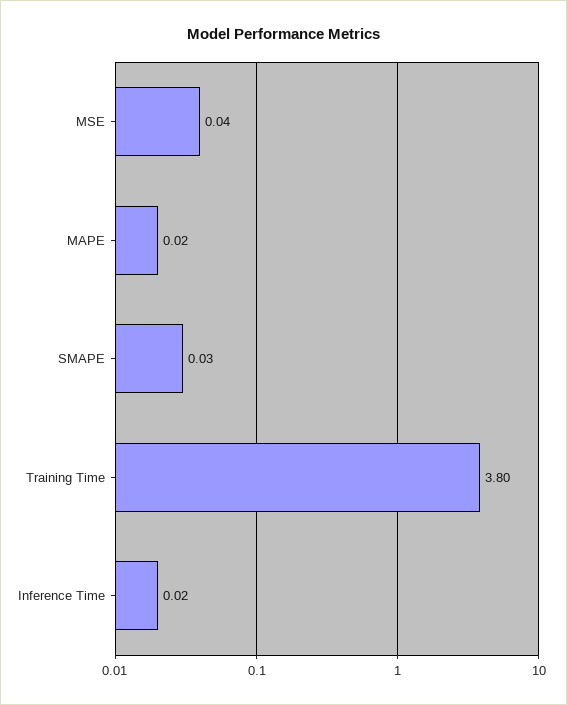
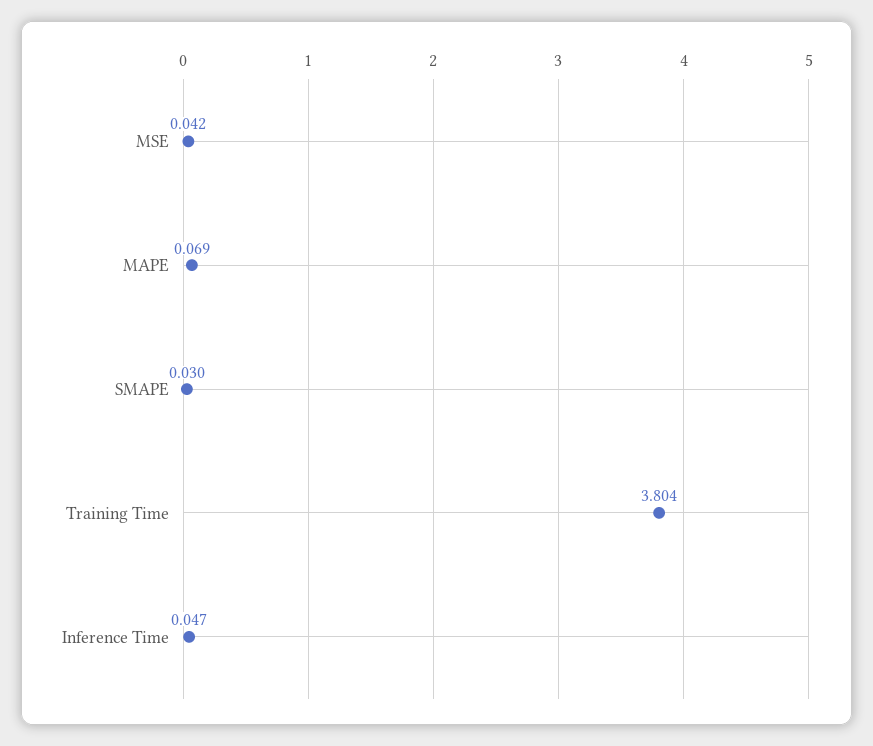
MAPE: 0.02 -> 0.069
Inference Time: 0.02 -> 0.047

